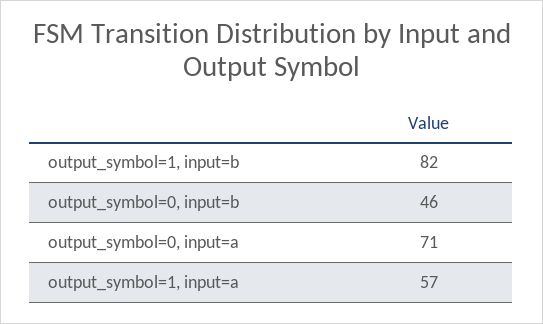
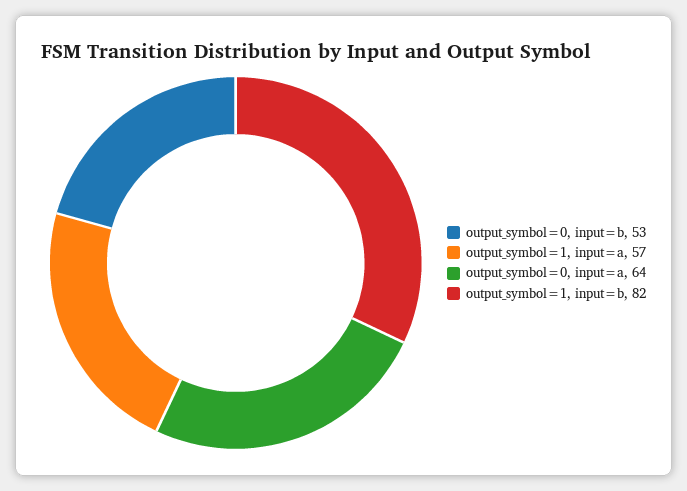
output_symbol=0, input=b: 46 -> 53
output_symbol=0, input=a: 71 -> 64

